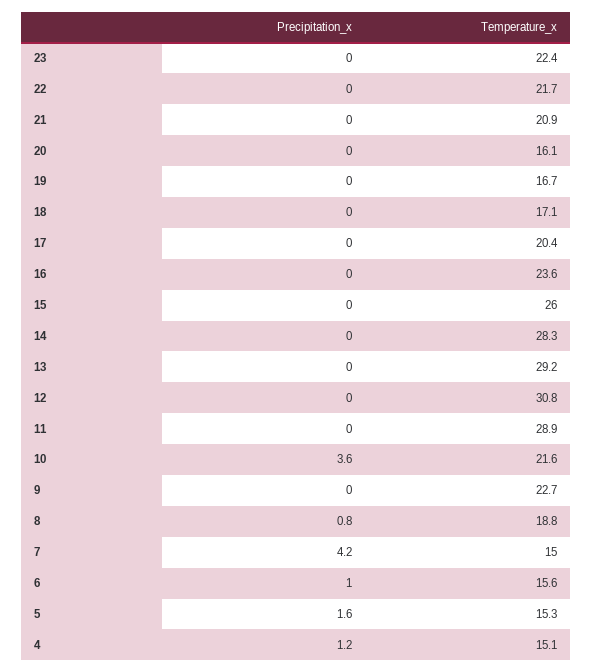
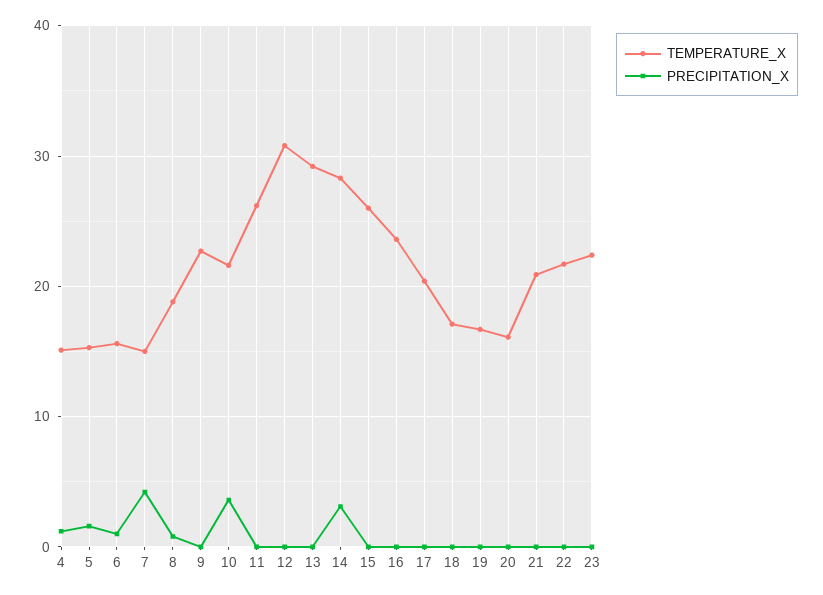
Precipitation_x, 14: 0 -> 3
Temperature_x, 11: 28.9 -> 26

